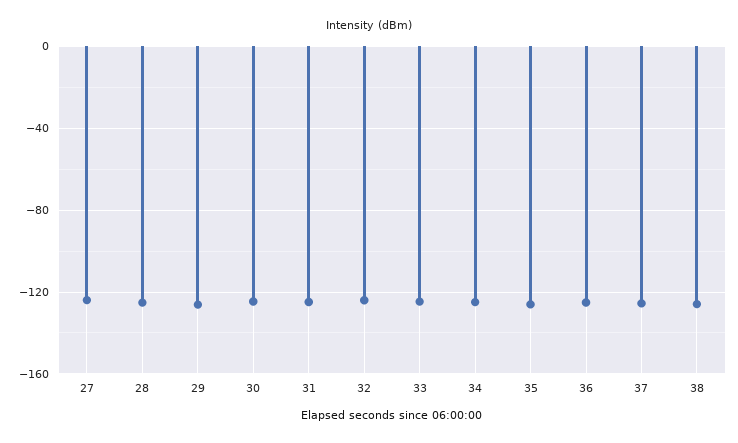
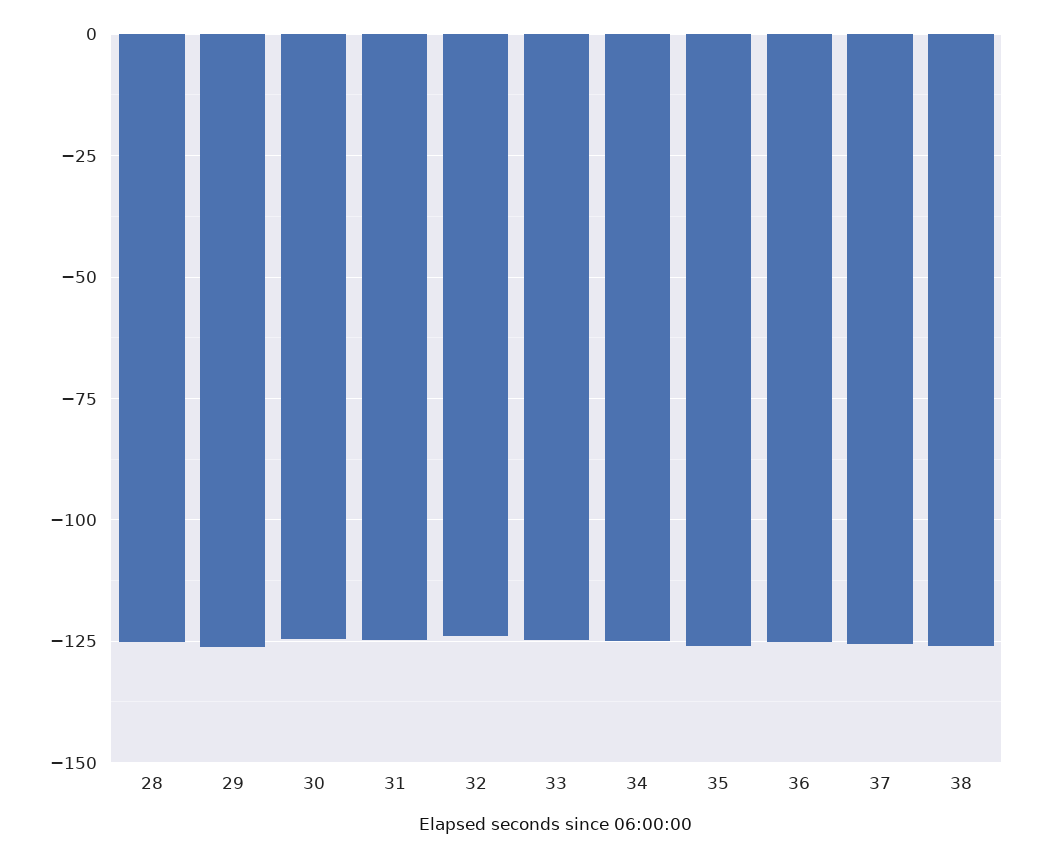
27: -125 -> none

